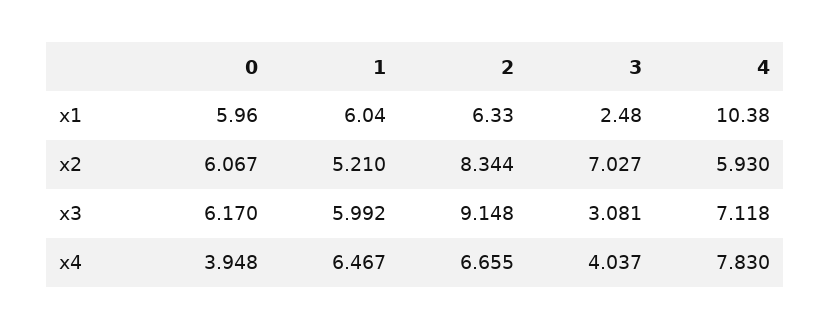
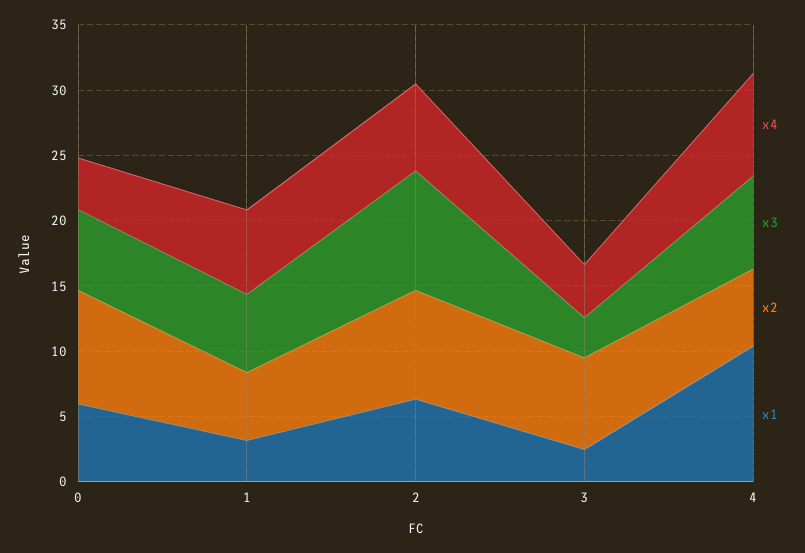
x1, 1: 6.04 -> 3
x2, 0: 6.067 -> 9

